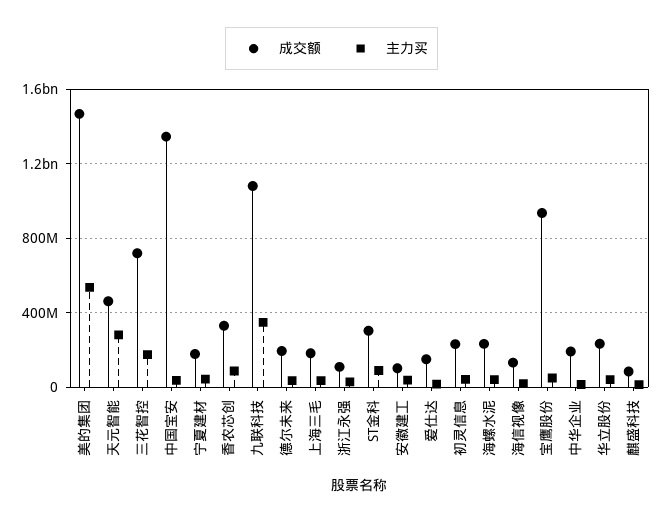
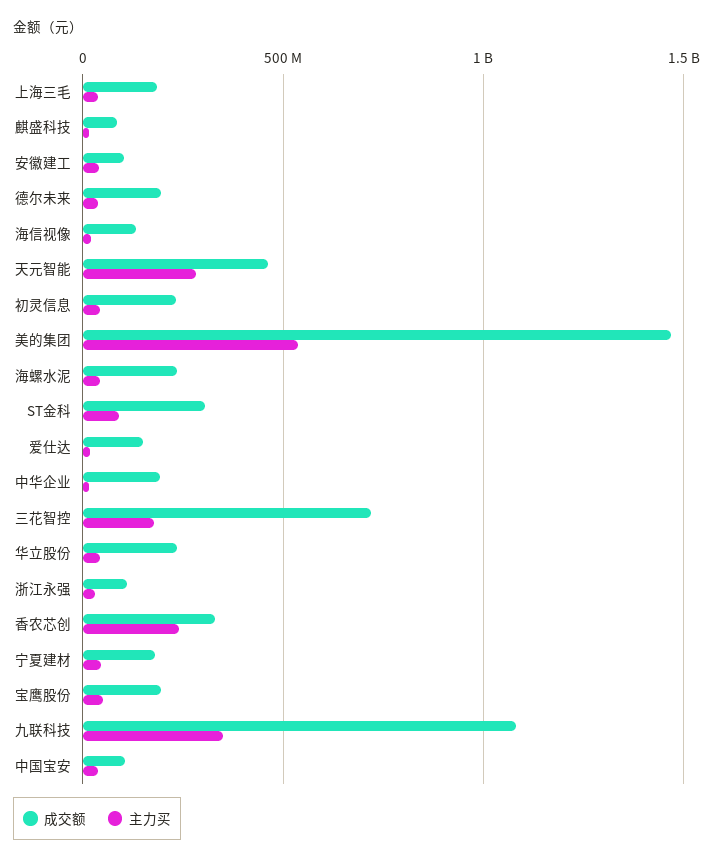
成交额, 中国宝安: 1350000000 -> 100000000
主力买, 香农芯创: 100000000 -> 250000000
成交额, 宝鹰股份: 950000000 -> 200000000

